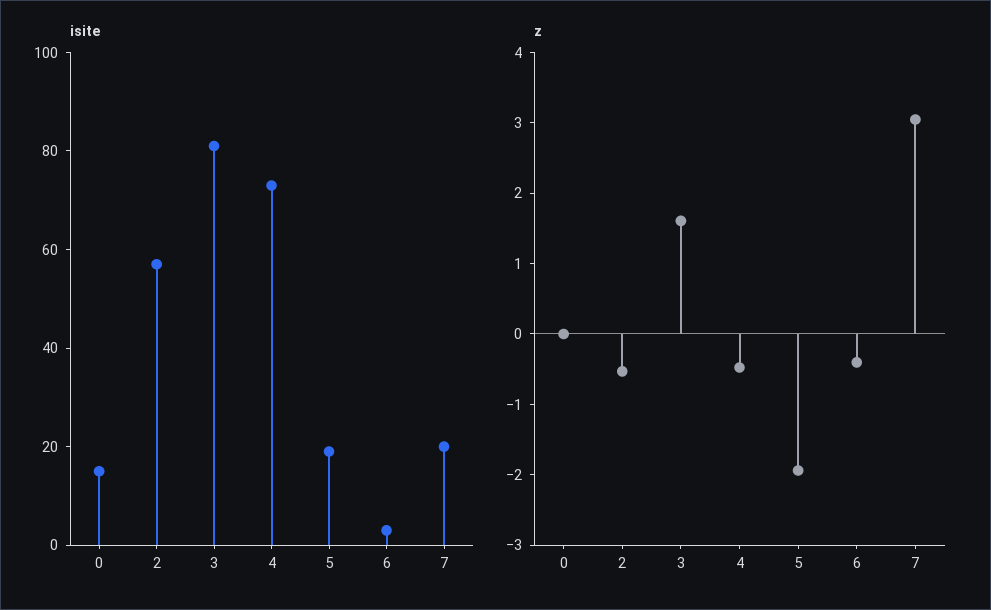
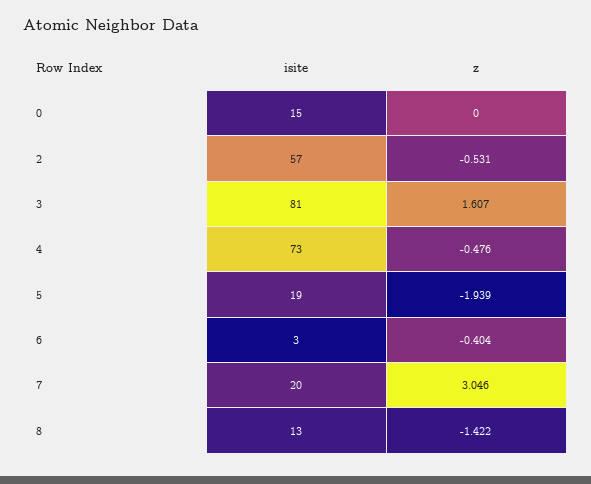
isite, 8: none -> 13
z, 8: none -> -1.422

